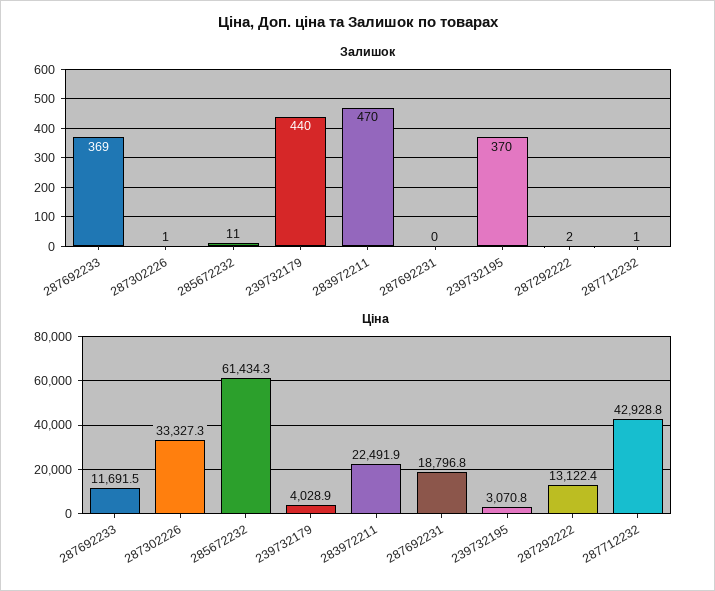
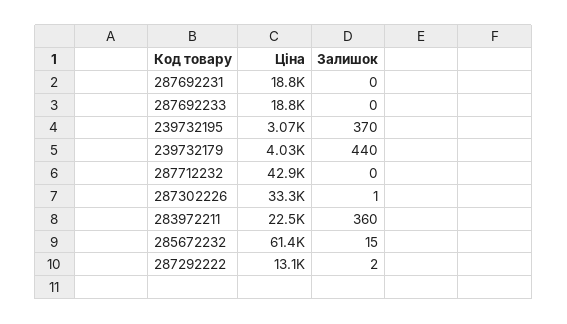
Залишок, 287692233: 369 -> 0
Залишок, 285672232: 11 -> 15
Залишок, 283972211: 470 -> 360
Залишок, 287712232: 1 -> 0
Ціна, 287692233: 11691.5 -> 18800

